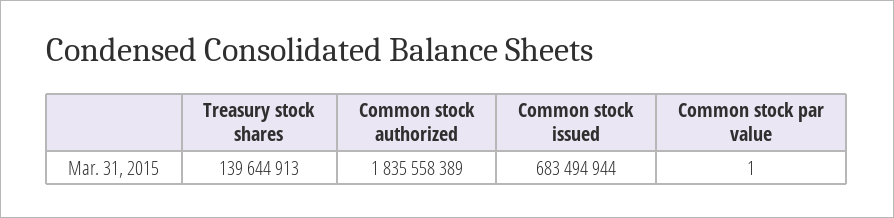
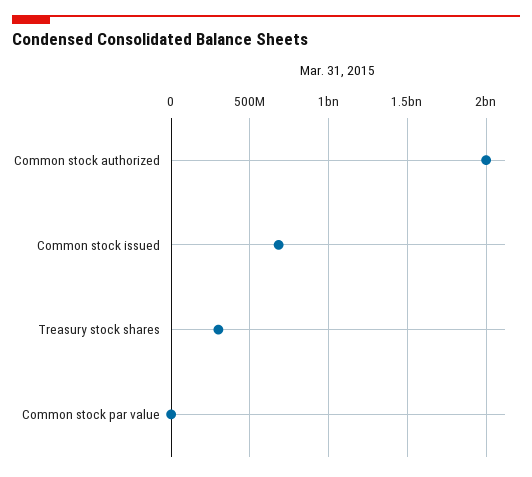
Treasury stock shares: 139644913 -> 300000000
Common stock authorized: 1835558389 -> 2000000000

